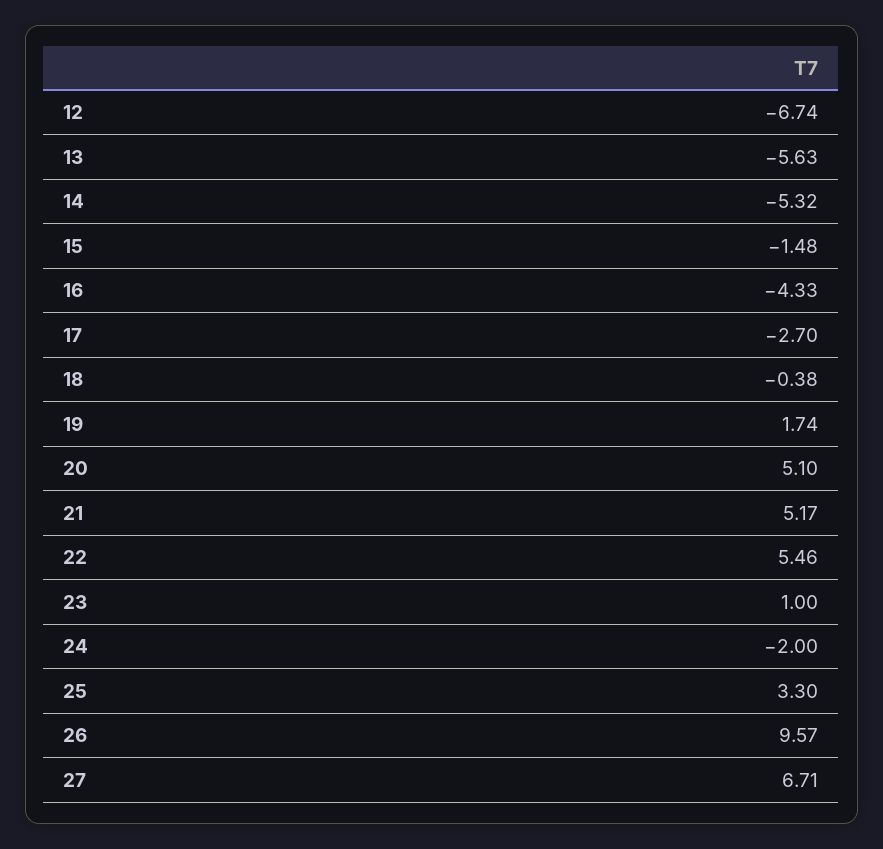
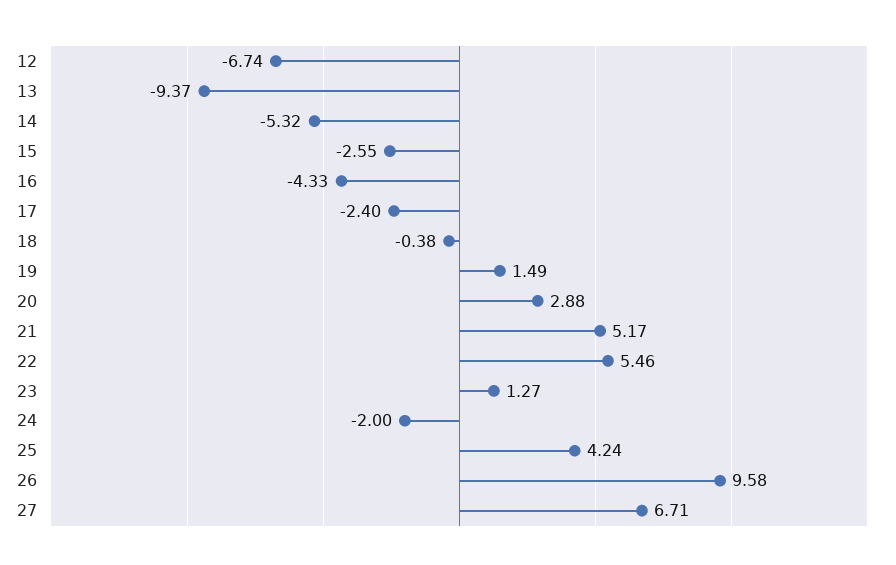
13: -5.63 -> -9.37
15: -1.48 -> -2.55
17: -2.7 -> -2.4
19: 1.74 -> 1.49
20: 5.1 -> 2.88
23: 1 -> 1.27
25: 3.3 -> 4.24
26: 9.57 -> 9.58

